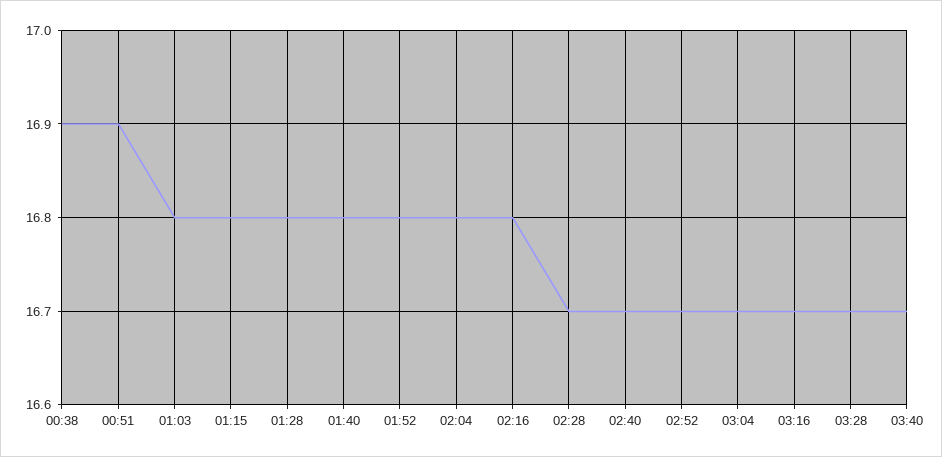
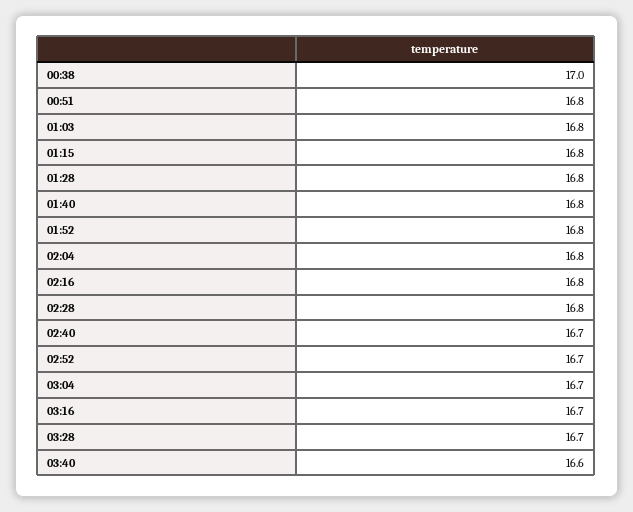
00:38: 16.9 -> 17
00:51: 16.9 -> 16.8
02:28: 16.7 -> 16.8
03:40: 16.7 -> 16.6

